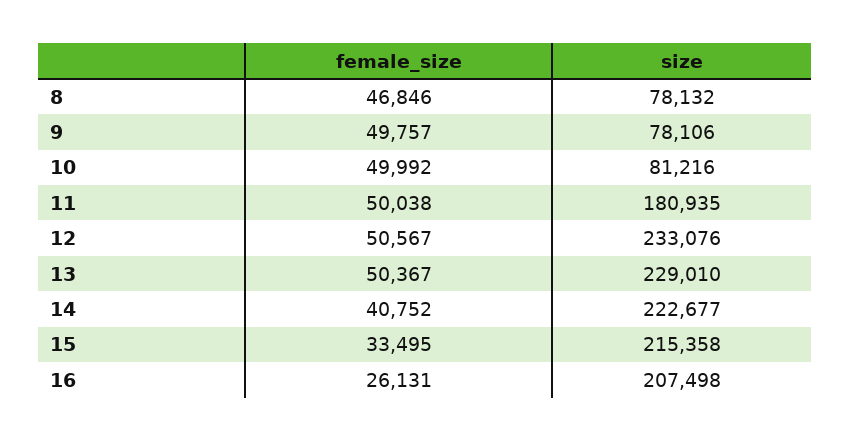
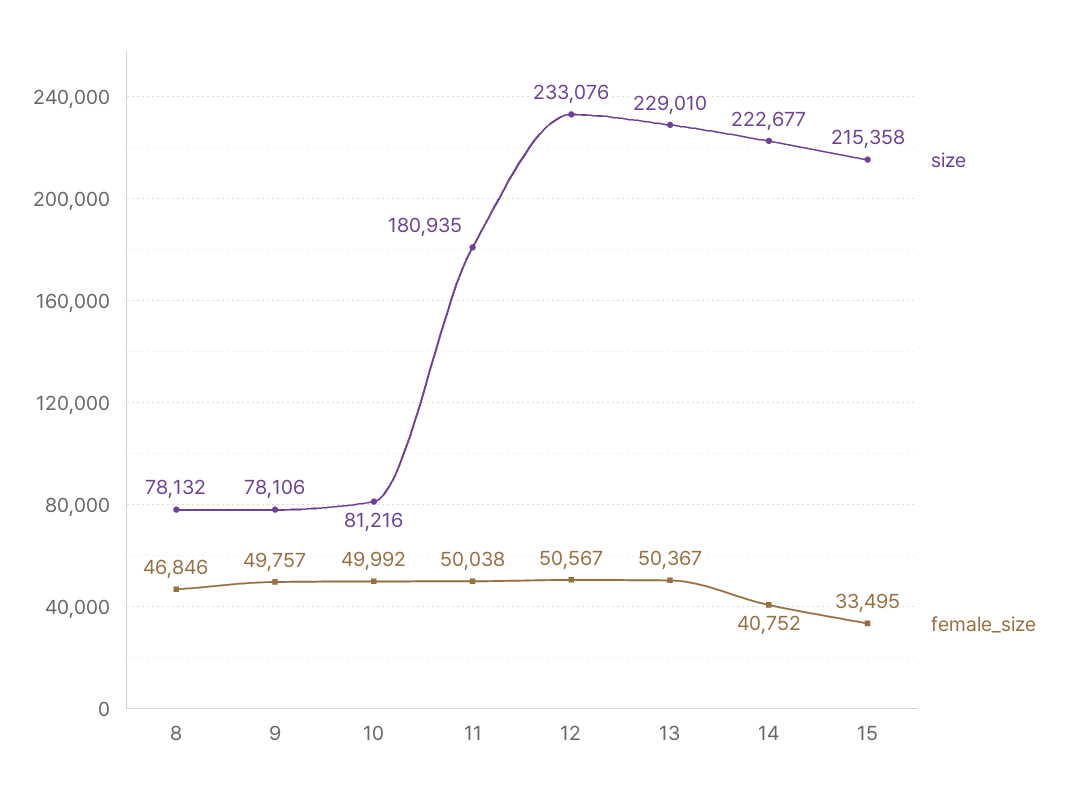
female_size, 16: 26131 -> none
size, 16: 207498 -> none

